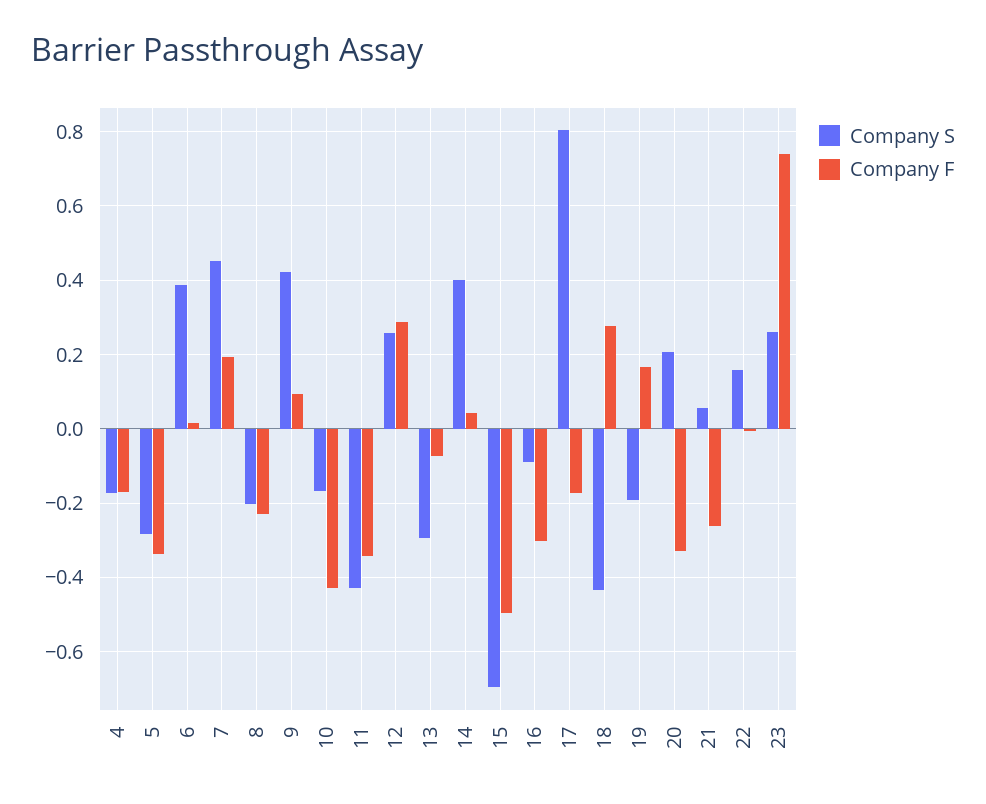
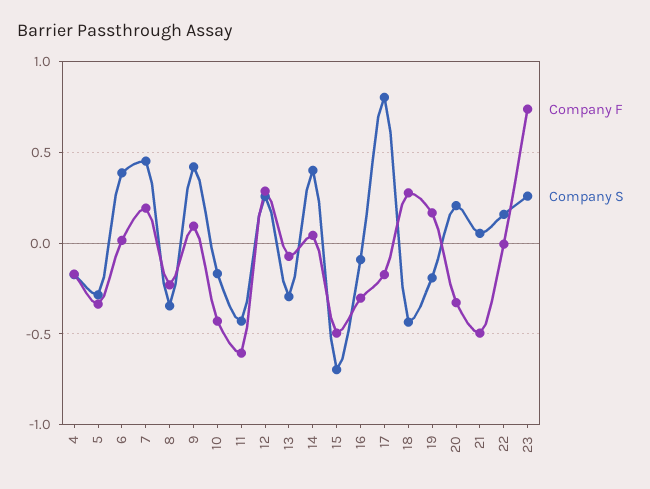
Company S, 8: -0.2 -> -0.35
Company F, 11: -0.34 -> -0.6
Company F, 21: -0.26 -> -0.5

